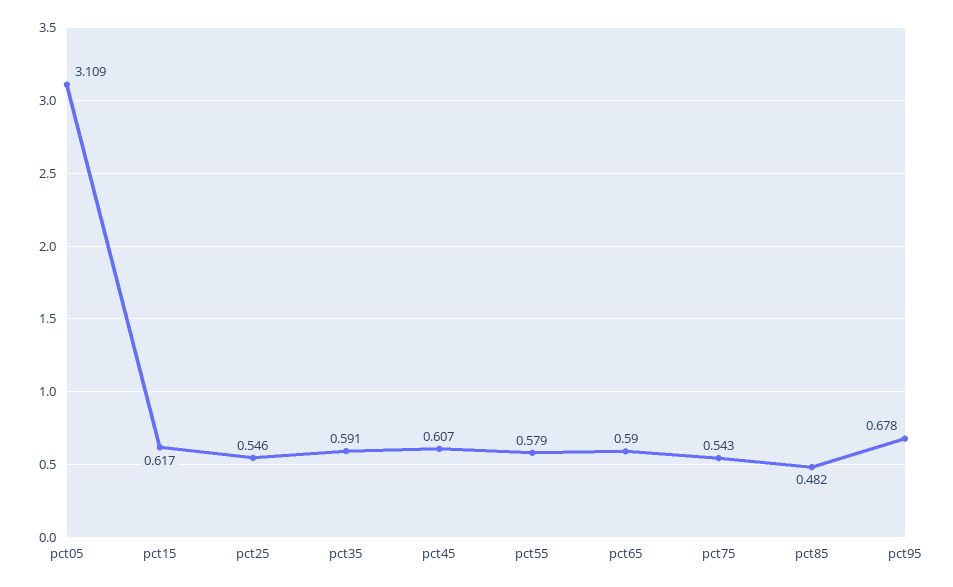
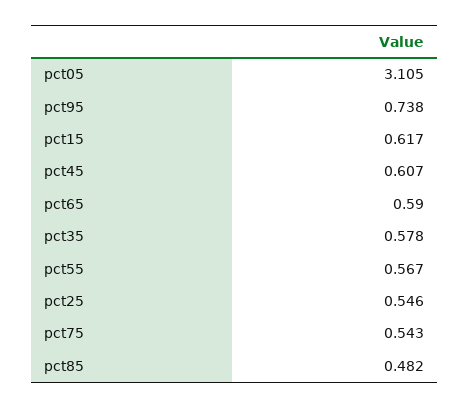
pct05: 3.109 -> 3.105
pct35: 0.591 -> 0.578
pct55: 0.579 -> 0.567
pct95: 0.678 -> 0.738

